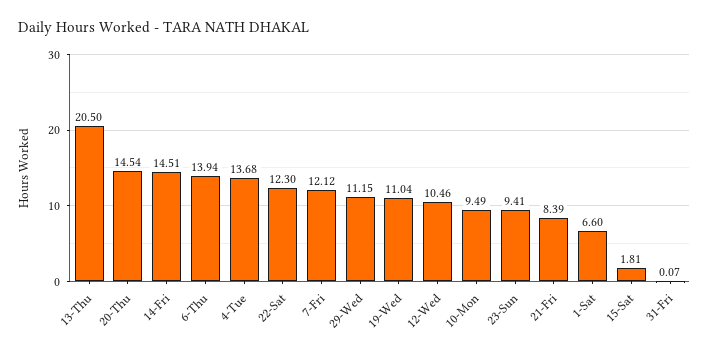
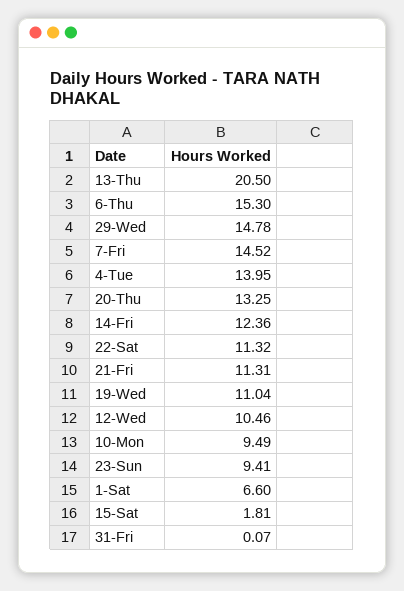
20-Thu: 14.54 -> 13.25
14-Fri: 14.51 -> 12.36
6-Thu: 13.94 -> 15.3
4-Tue: 13.68 -> 13.95
22-Sat: 12.3 -> 11.32
7-Fri: 12.12 -> 14.52
29-Wed: 11.15 -> 14.78
21-Fri: 8.39 -> 11.31

